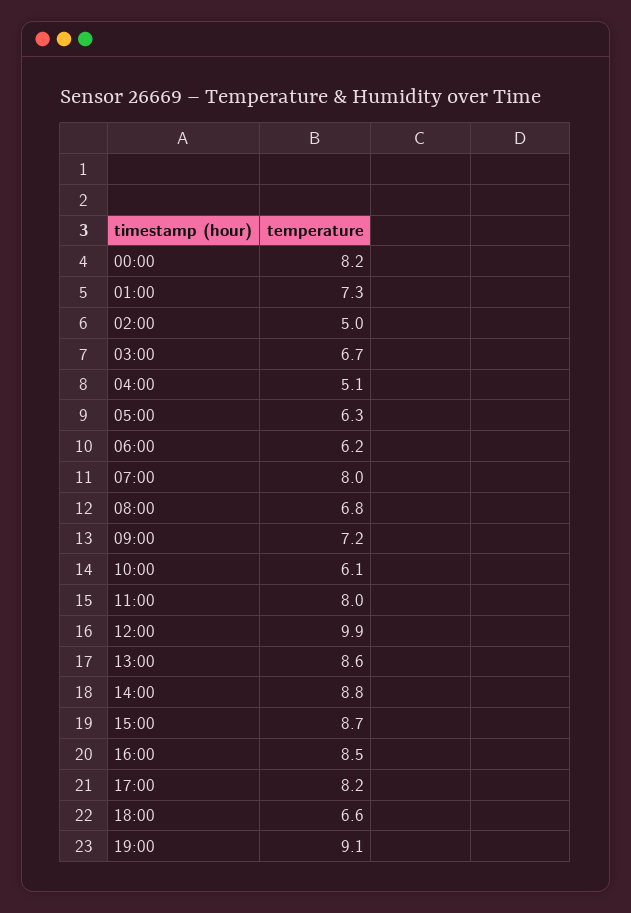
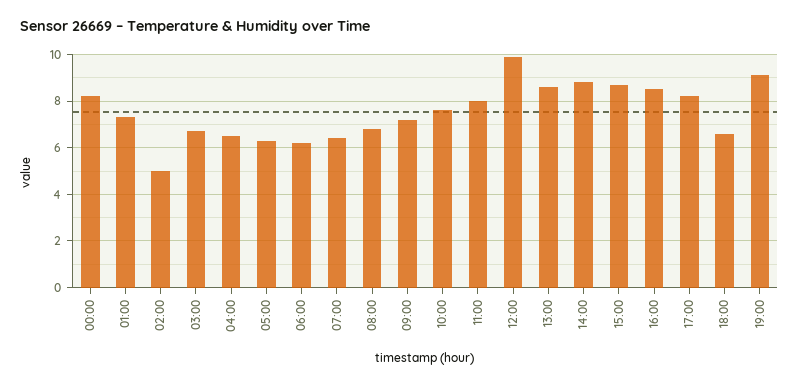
04:00: 5.1 -> 6.5
07:00: 8 -> 6.5
10:00: 6.1 -> 7.5

